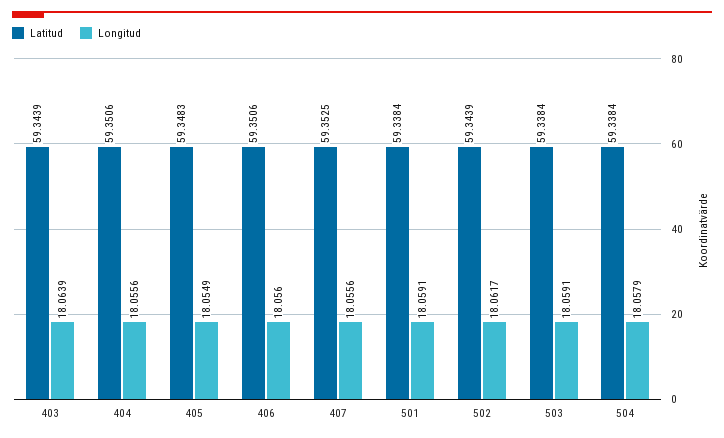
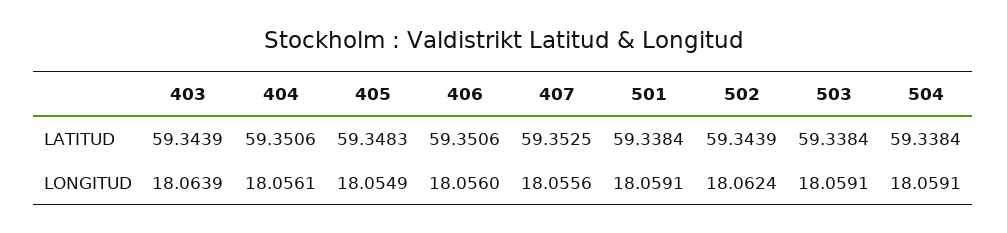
Longitud, 404: 18.0556 -> 18.0561
Longitud, 502: 18.0617 -> 18.0624
Longitud, 504: 18.0579 -> 18.0591

